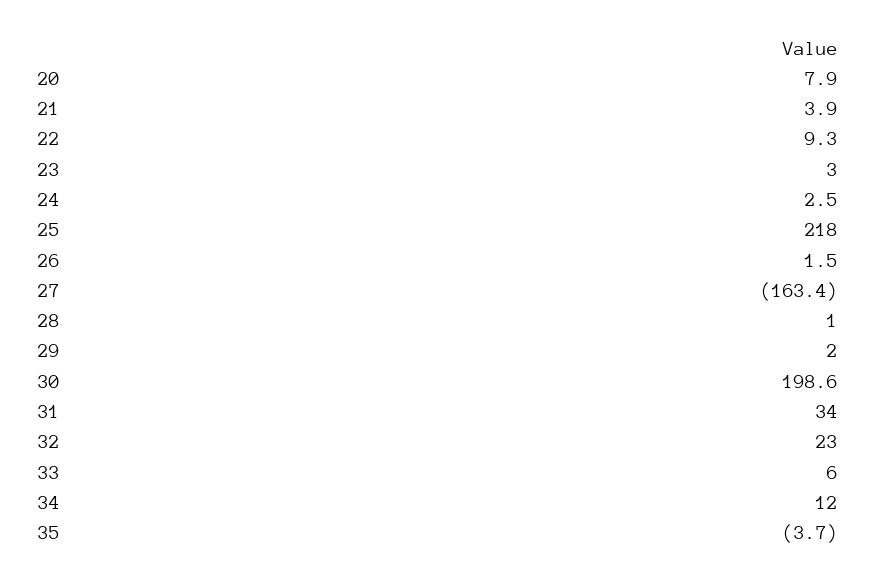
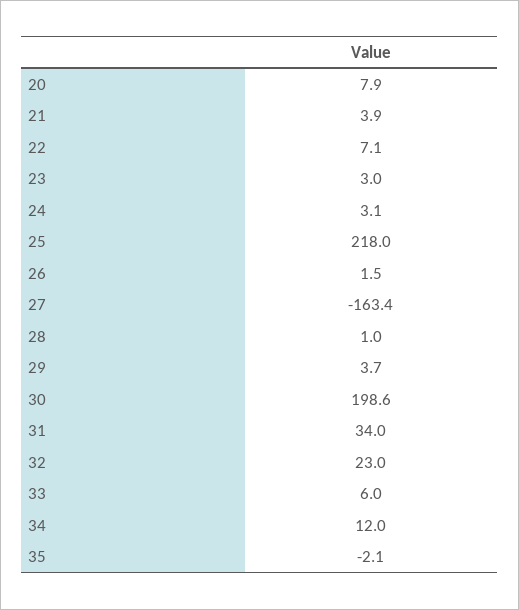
22: 9.3 -> 7.1
24: 2.5 -> 3.1
29: 2 -> 3.7
35: -3.7 -> -2.1

